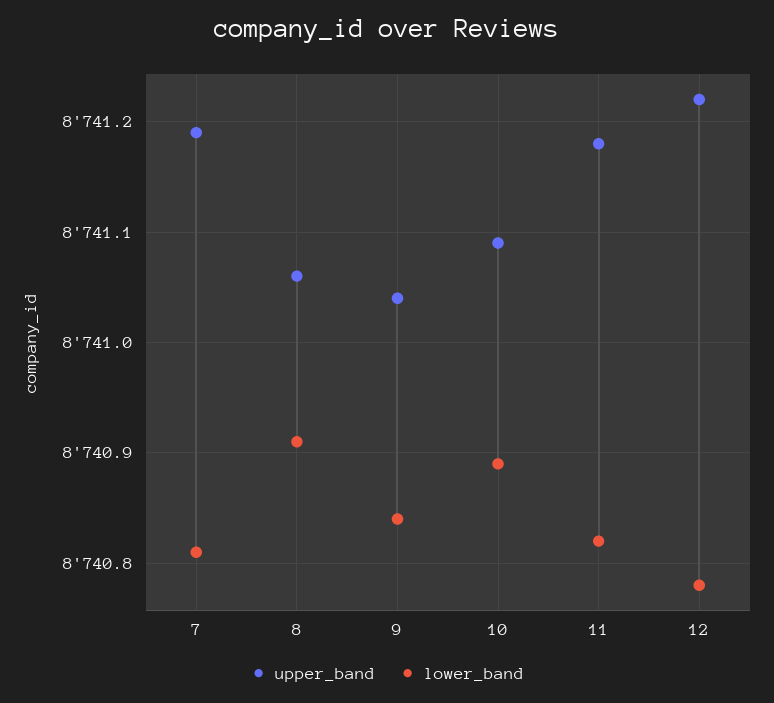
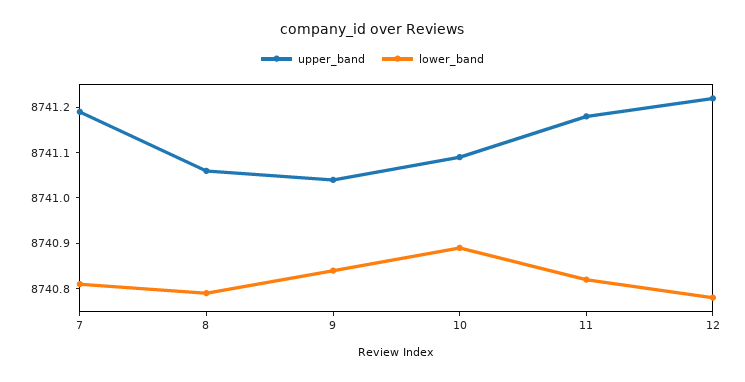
lower_band, 8: 8740.91 -> 8740.8

